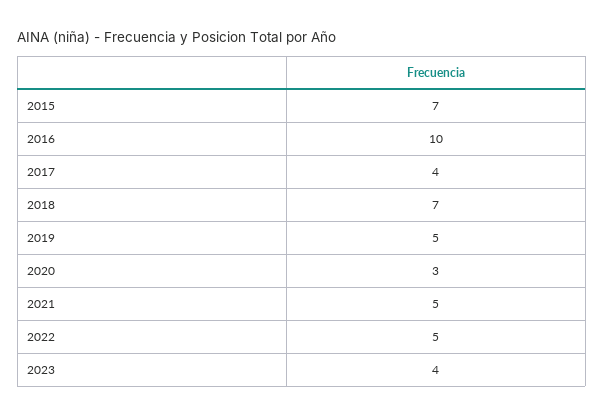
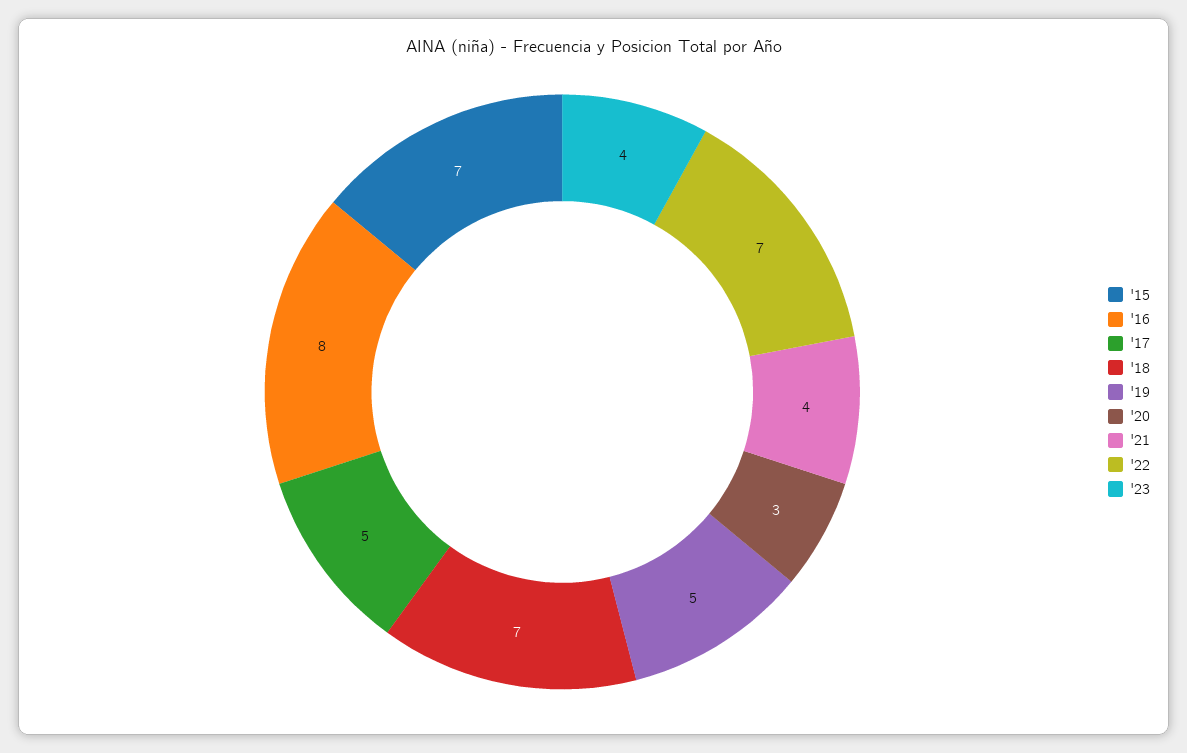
2016: 10 -> 8
2017: 4 -> 5
2021: 5 -> 4
2022: 5 -> 7

